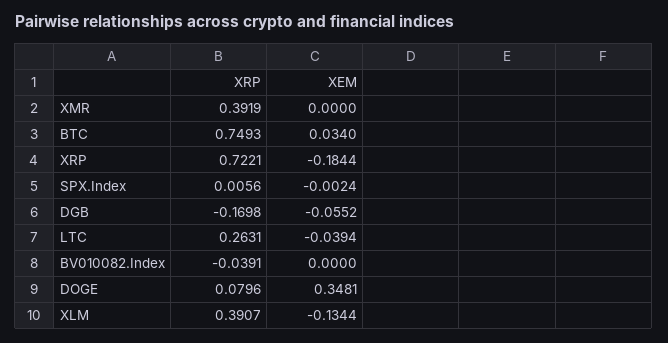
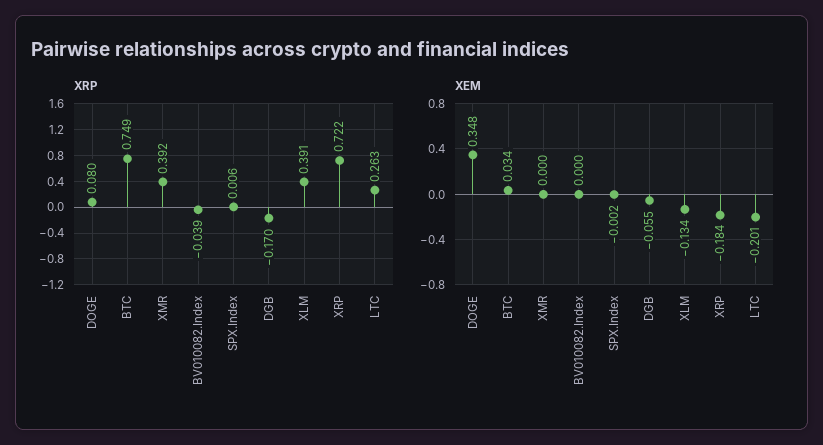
XEM, LTC: -0.0394 -> -0.201

